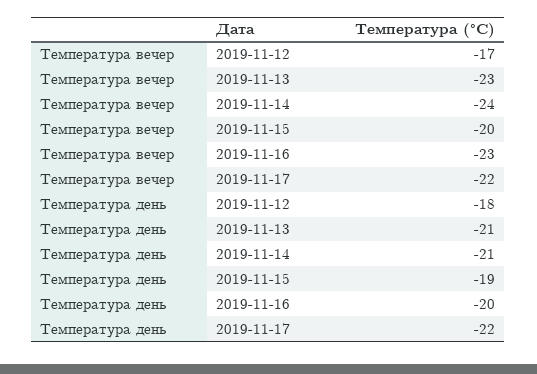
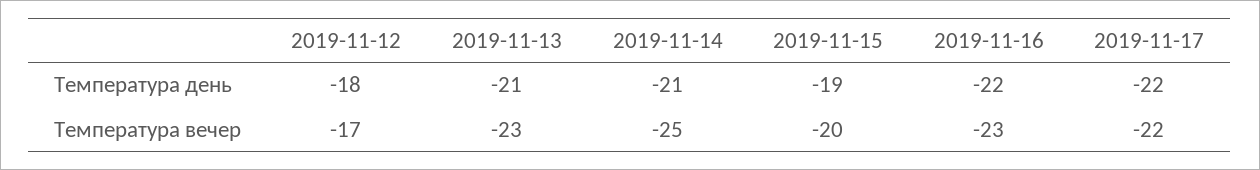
Температура вечер, 2019-11-14: -24 -> -25
Температура день, 2019-11-16: -20 -> -22

